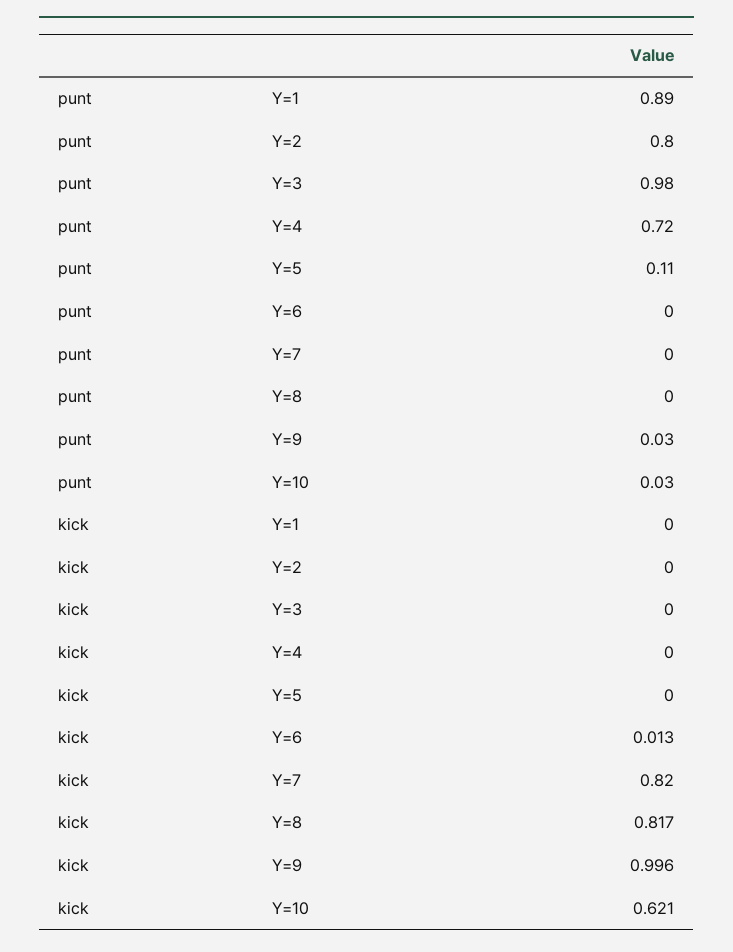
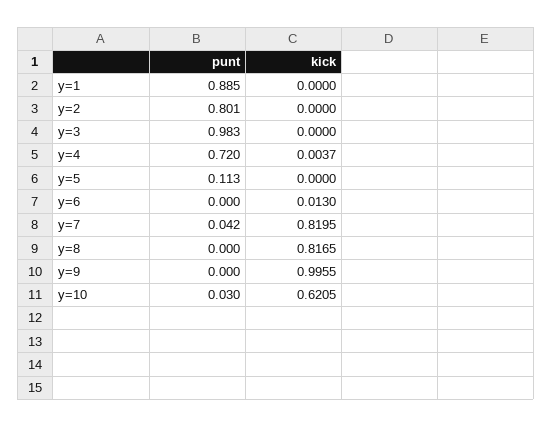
punt, Y=7: 0 -> 0.042
punt, Y=9: 0.03 -> 0
kick, Y=4: 0 -> 0.0037

